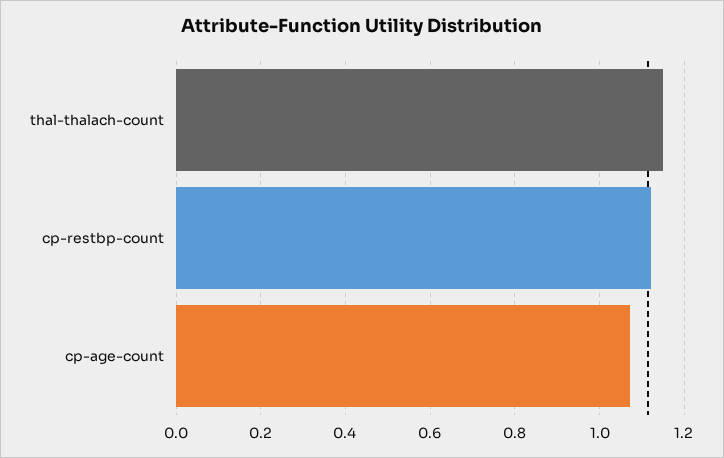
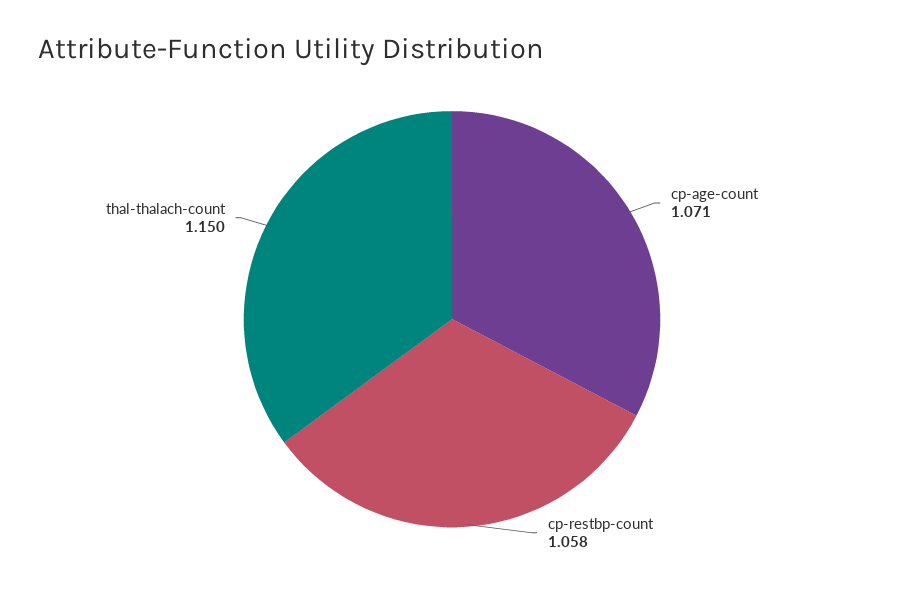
cp-restbp-count: 1.12 -> 1.058

